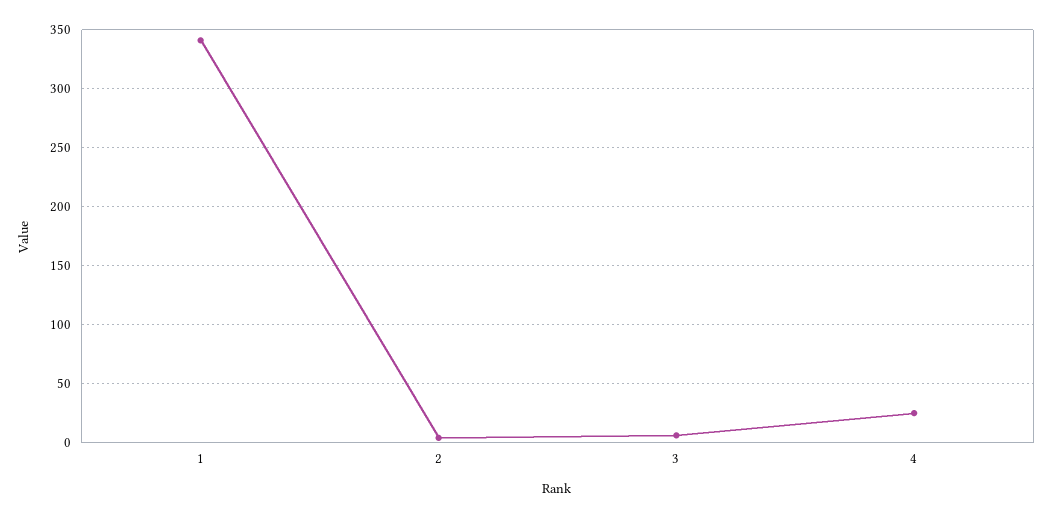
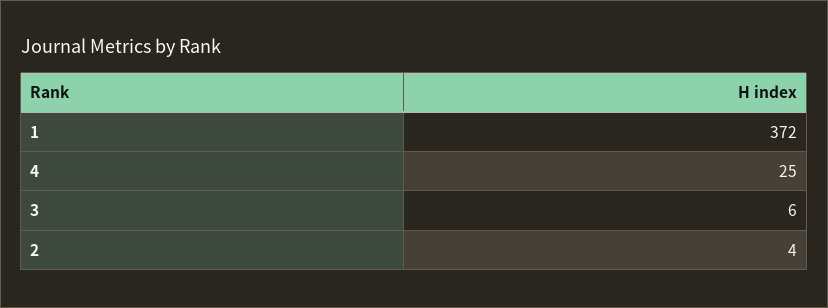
1: 340 -> 372

